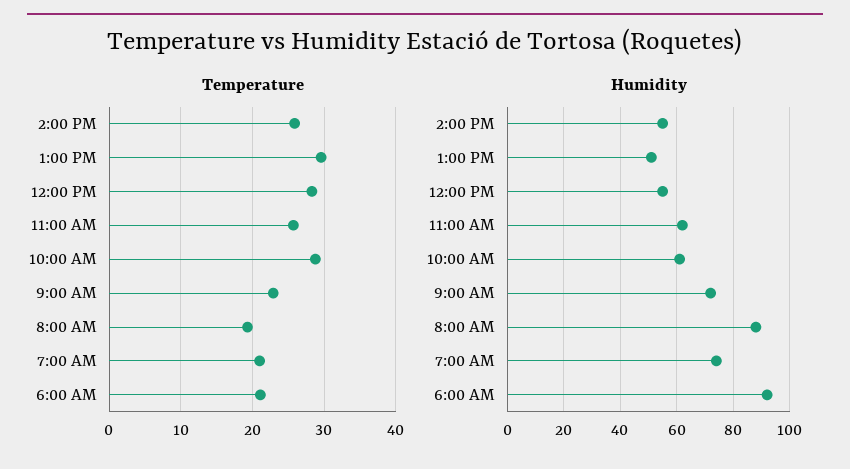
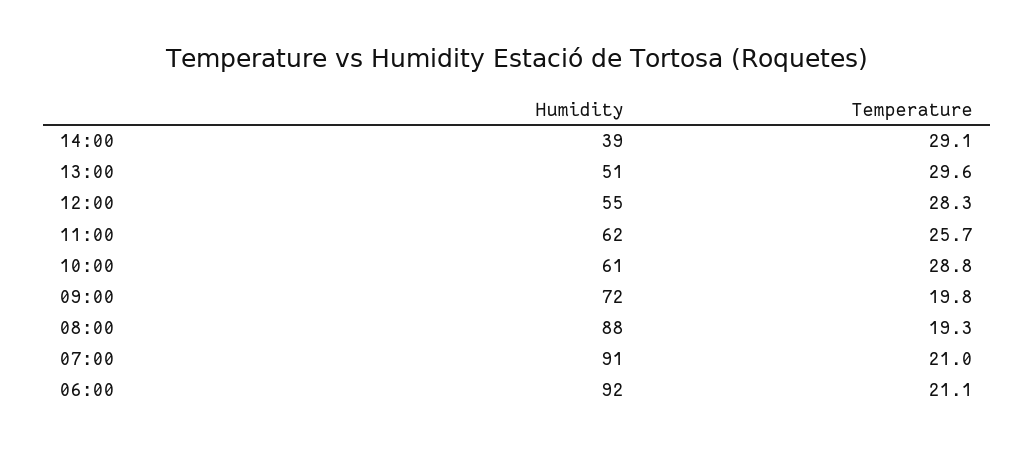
Temperature, 2:00 PM: 26 -> 29.1
Temperature, 9:00 AM: 23 -> 19.8
Humidity, 2:00 PM: 55 -> 39
Humidity, 7:00 AM: 75 -> 91

